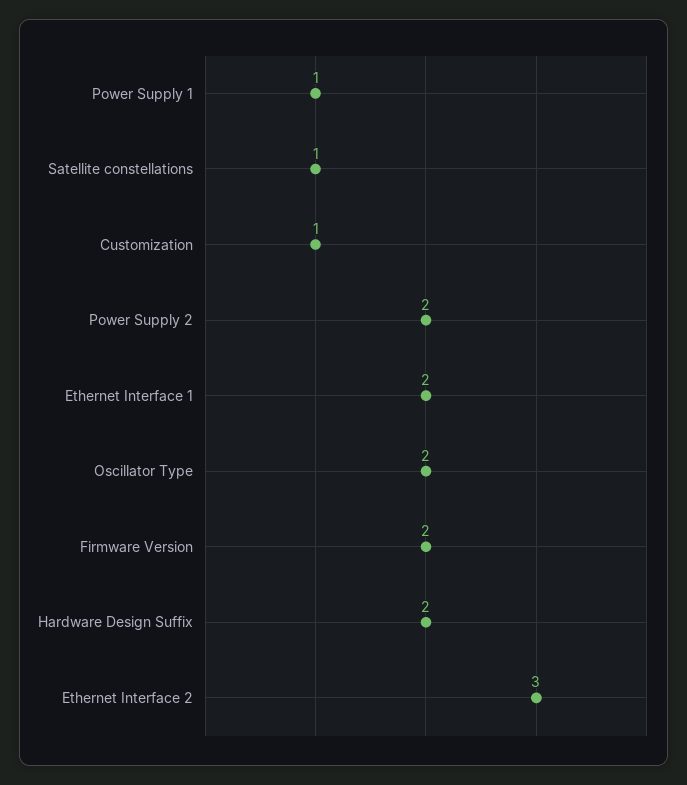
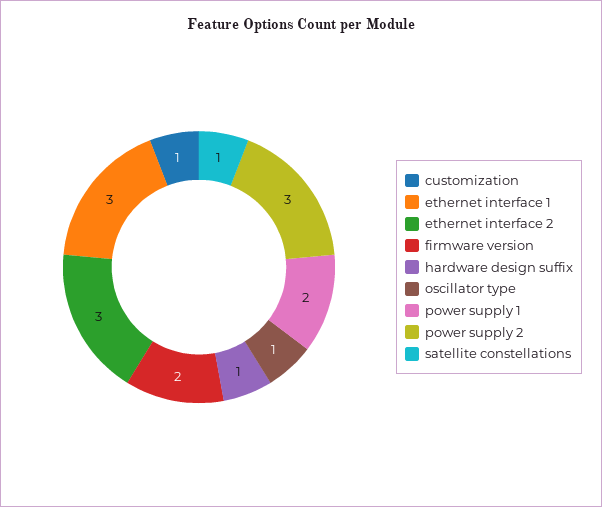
Power Supply 1: 1 -> 2
Power Supply 2: 2 -> 3
Ethernet Interface 1: 2 -> 3
Oscillator Type: 2 -> 1
Hardware Design Suffix: 2 -> 1

